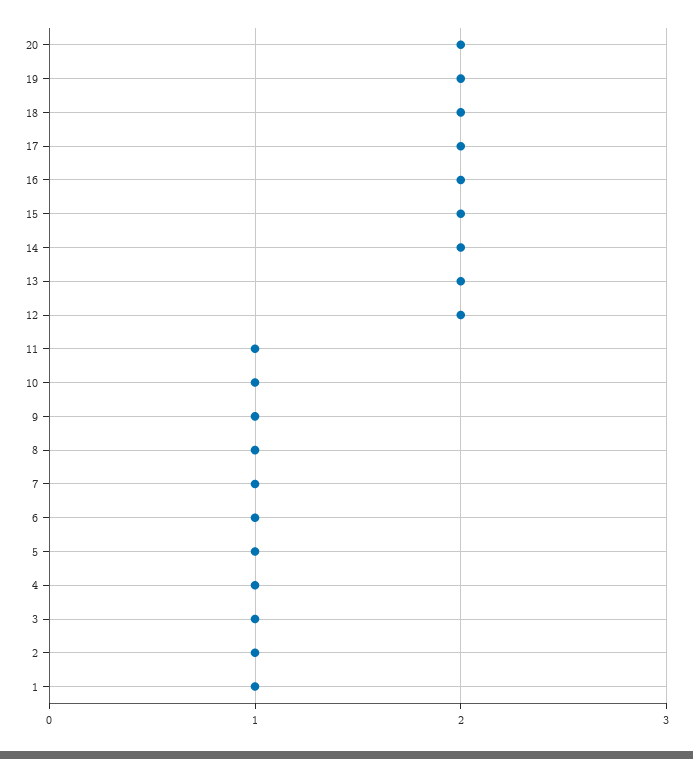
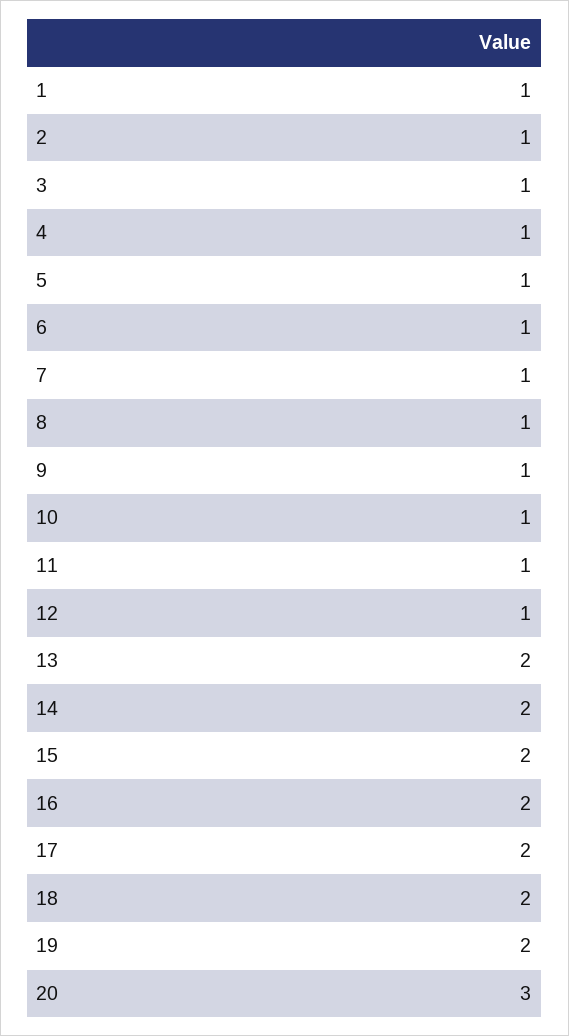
20: 2 -> 3
12: 2 -> 1

